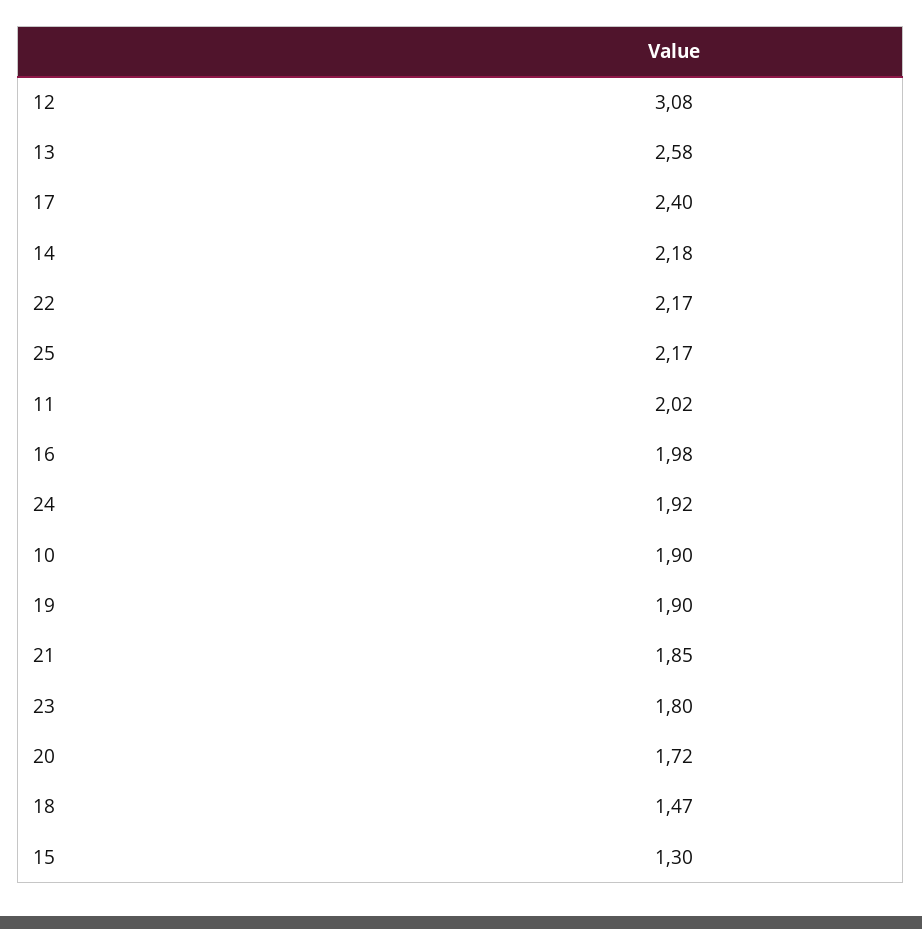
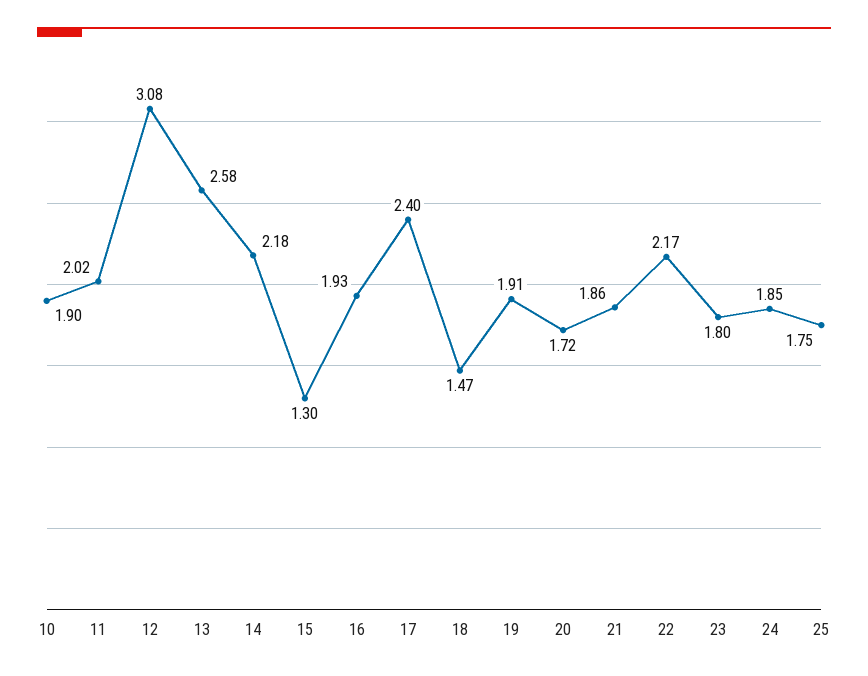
25: 2.17 -> 1.75
16: 1.98 -> 1.93
24: 1.92 -> 1.85
19: 1.9 -> 1.91
21: 1.85 -> 1.86

